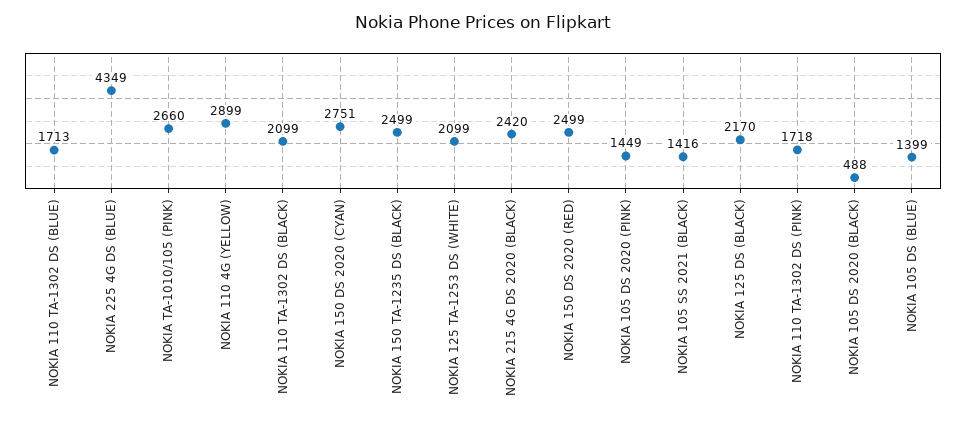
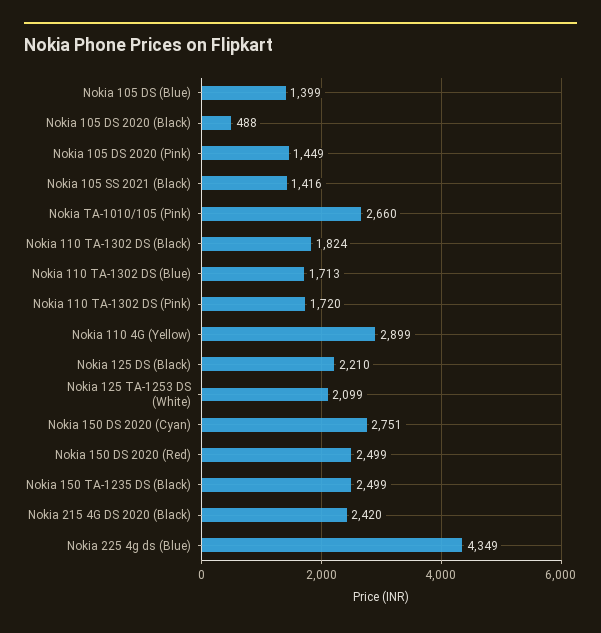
NOKIA 110 TA-1302 DS (BLACK): 2099 -> 1824
NOKIA 125 DS (BLACK): 2170 -> 2210
NOKIA 110 TA-1302 DS (PINK): 1718 -> 1720

